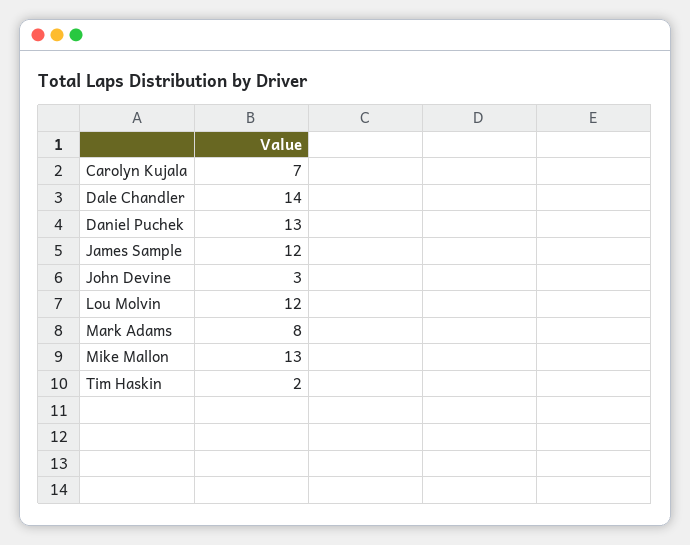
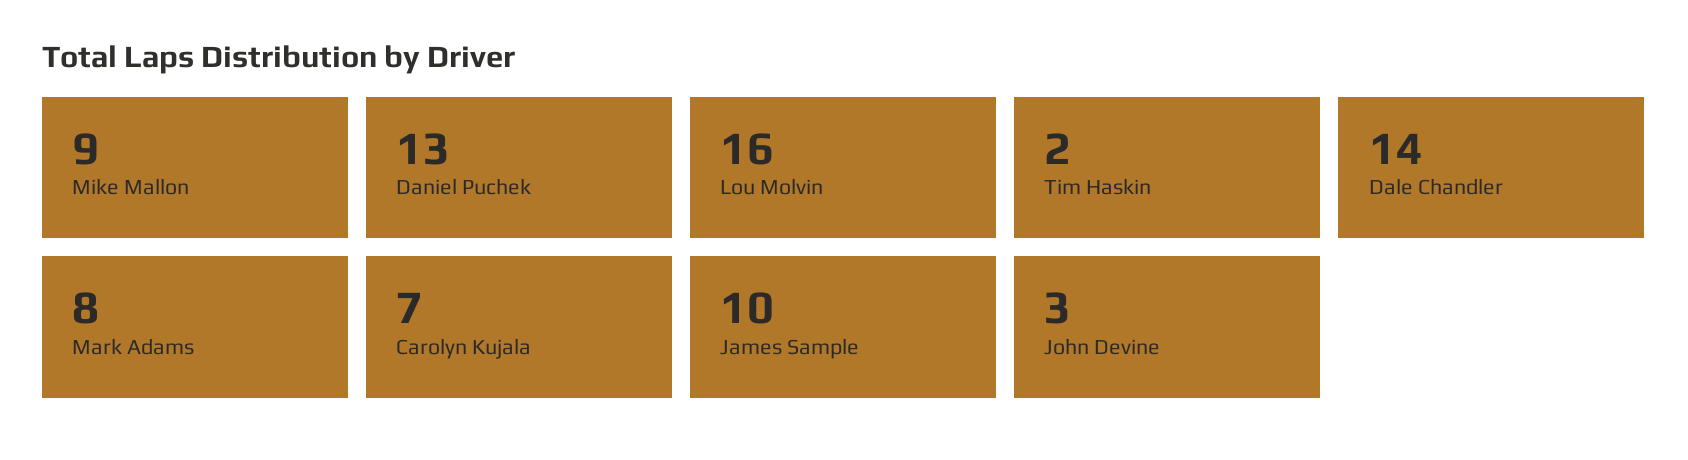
James Sample: 12 -> 10
Lou Molvin: 12 -> 16
Mike Mallon: 13 -> 9

